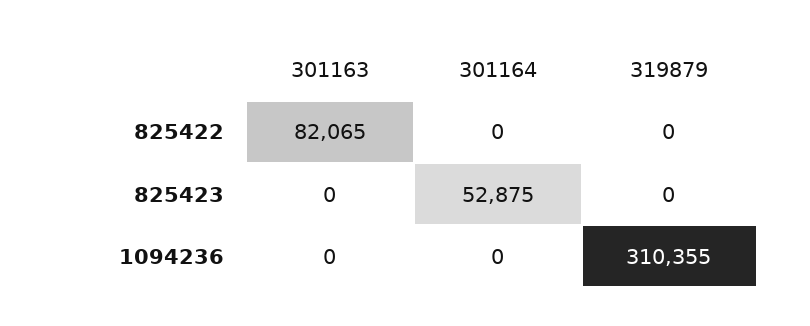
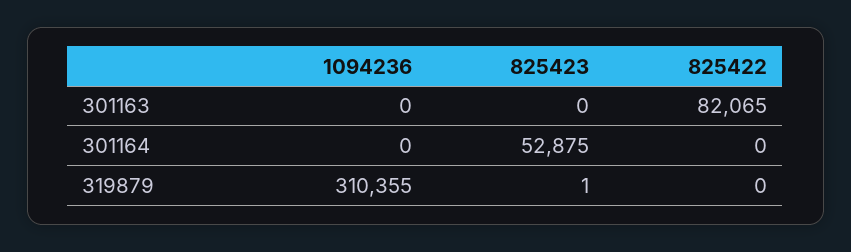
319879, 825423: 0 -> 1

